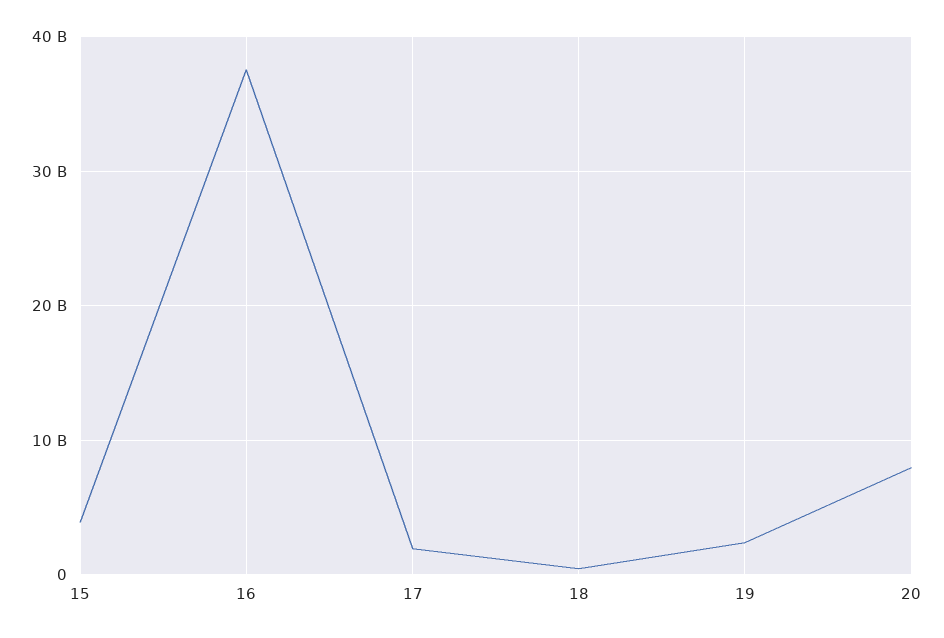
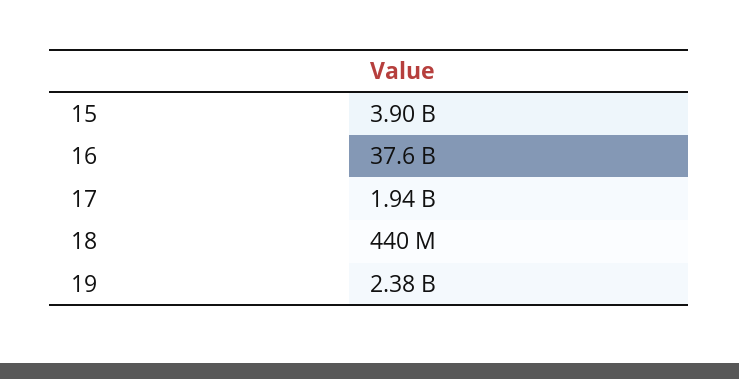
20: 8000000000 -> none

